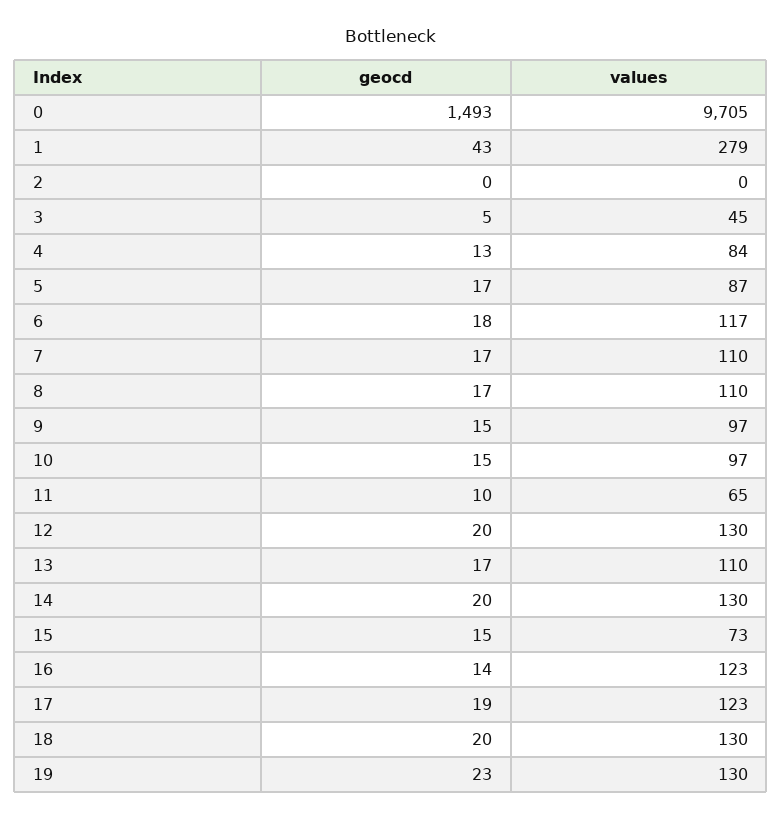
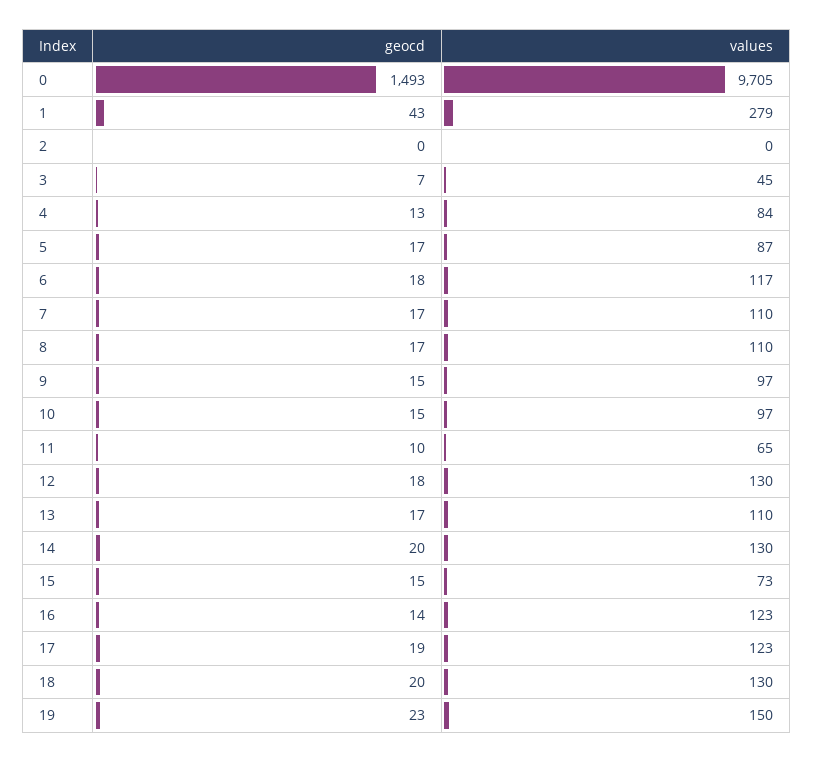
geocd, 3: 5 -> 7
geocd, 12: 20 -> 18
values, 19: 130 -> 150

